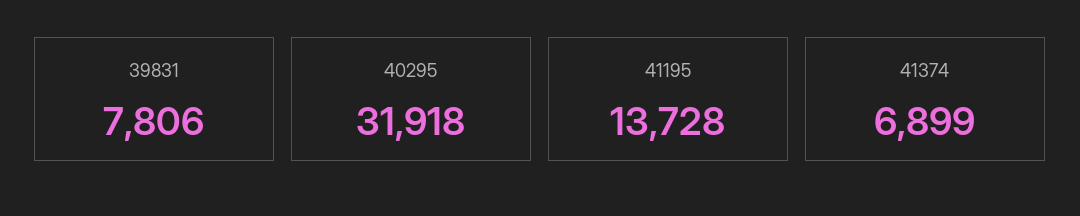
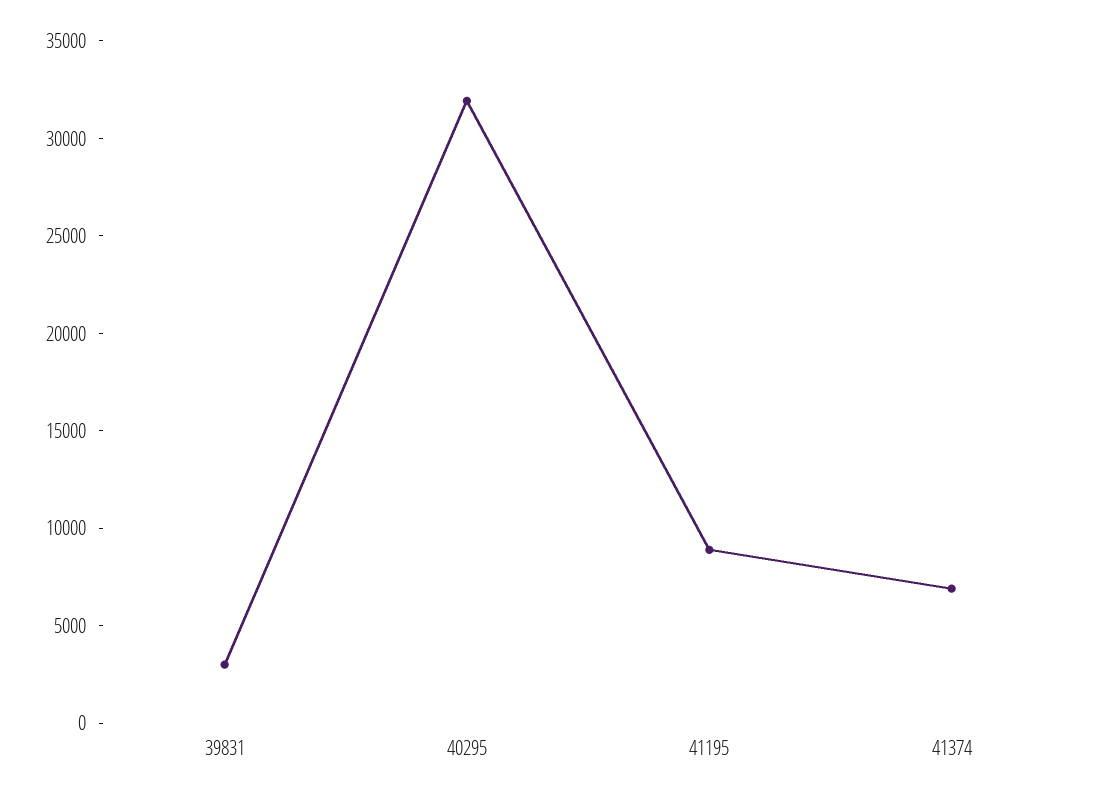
39831: 7806 -> 3000
41195: 13728 -> 9000

